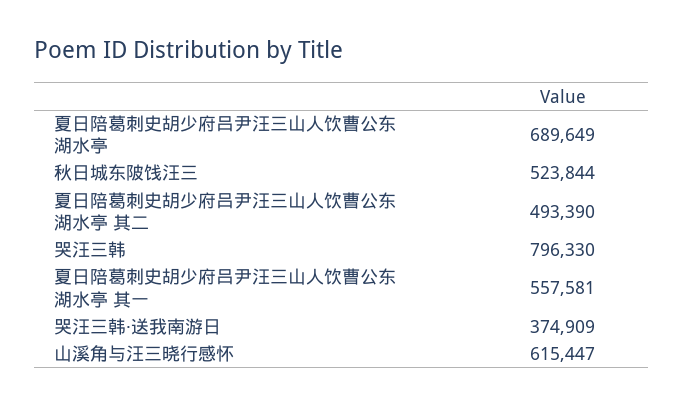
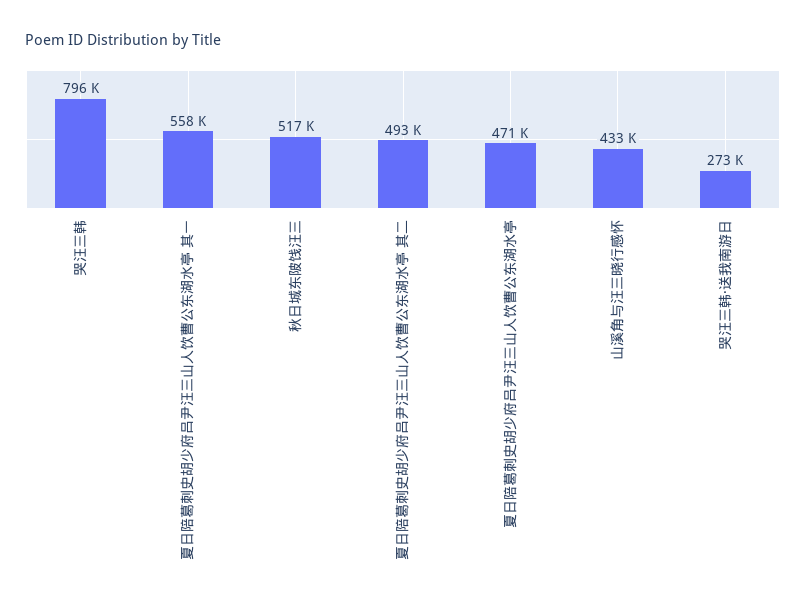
夏日陪葛刺史胡少府吕尹汪三山人饮曹公东湖水亭: 689649 -> 471000
秋日城东陂饯汪三: 523844 -> 517000
哭汪三韩·送我南游日: 374909 -> 273000
山溪角与汪三晓行感怀: 615447 -> 433000

